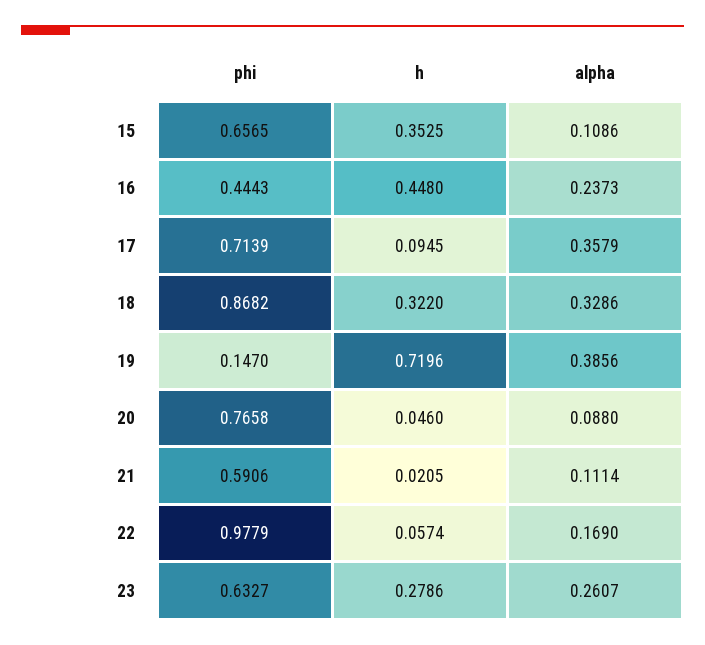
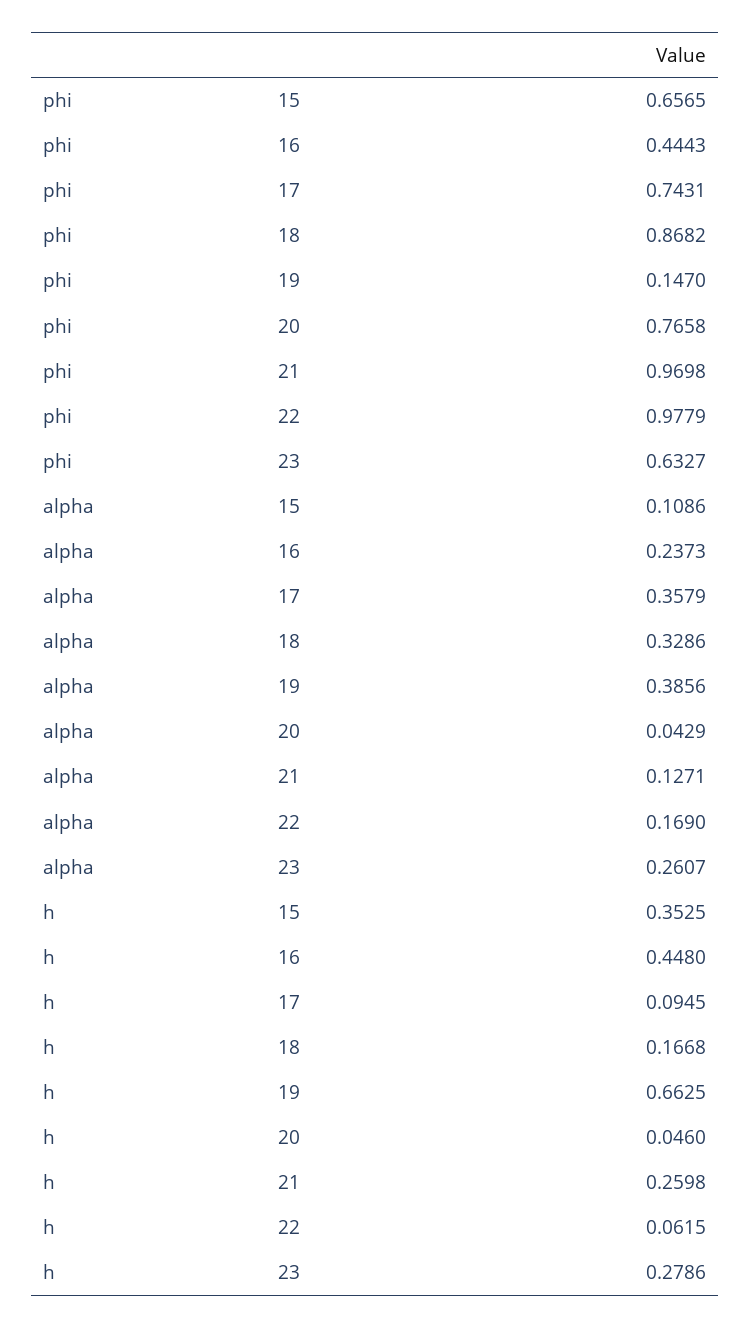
phi, 17: 0.7139 -> 0.7431
h, 18: 0.322 -> 0.1668
h, 19: 0.7196 -> 0.6625
alpha, 20: 0.088 -> 0.0429
phi, 21: 0.5906 -> 0.9698
h, 21: 0.0205 -> 0.2598
alpha, 21: 0.1114 -> 0.1271
h, 22: 0.0574 -> 0.0615

